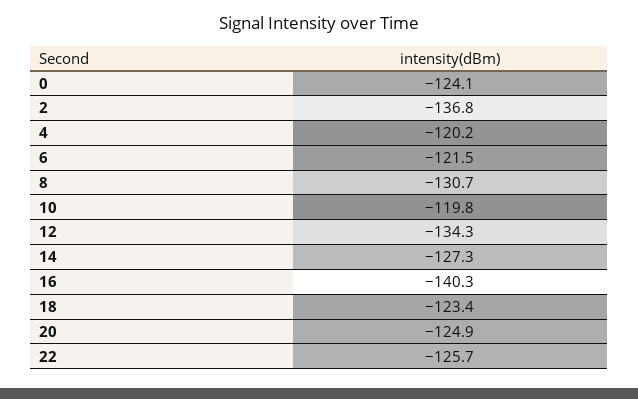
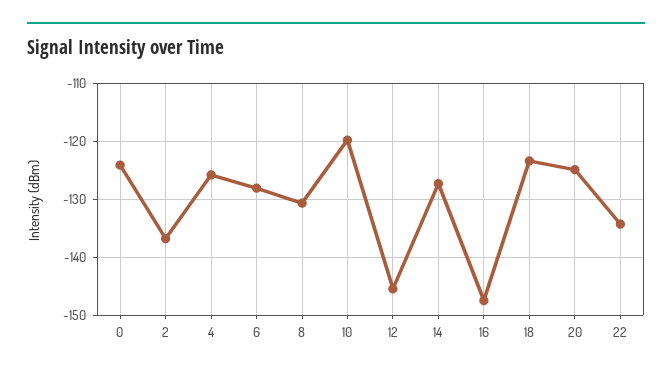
4: -120.2 -> -126
6: -121.5 -> -128
12: -134.3 -> -146
16: -140.3 -> -148
22: -125.7 -> -134

